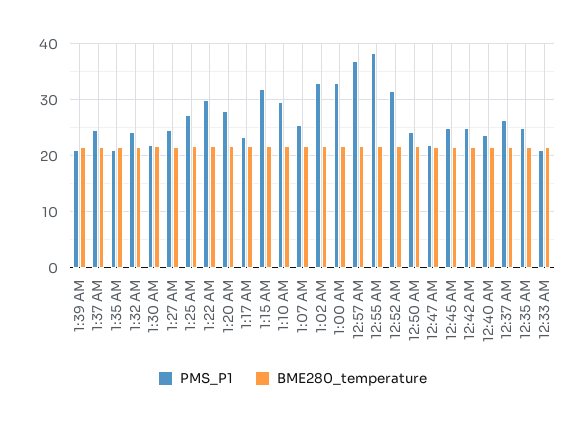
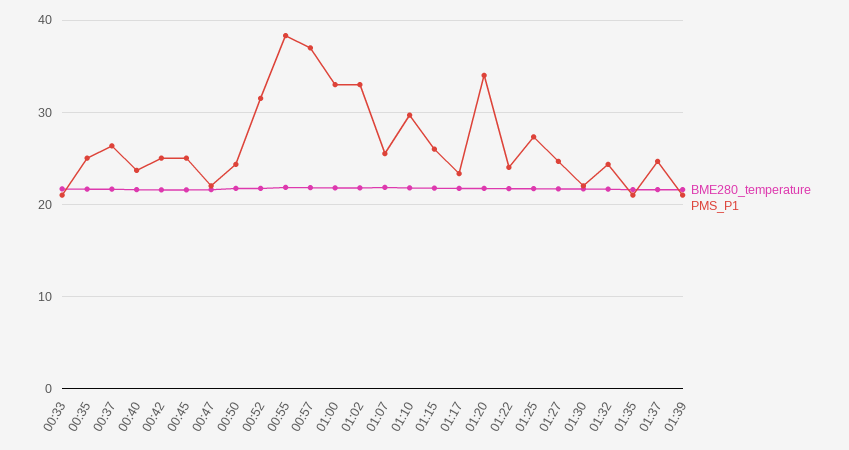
PMS_P1, 1:22 AM: 30 -> 24
PMS_P1, 1:20 AM: 28 -> 34
PMS_P1, 1:15 AM: 32 -> 26

